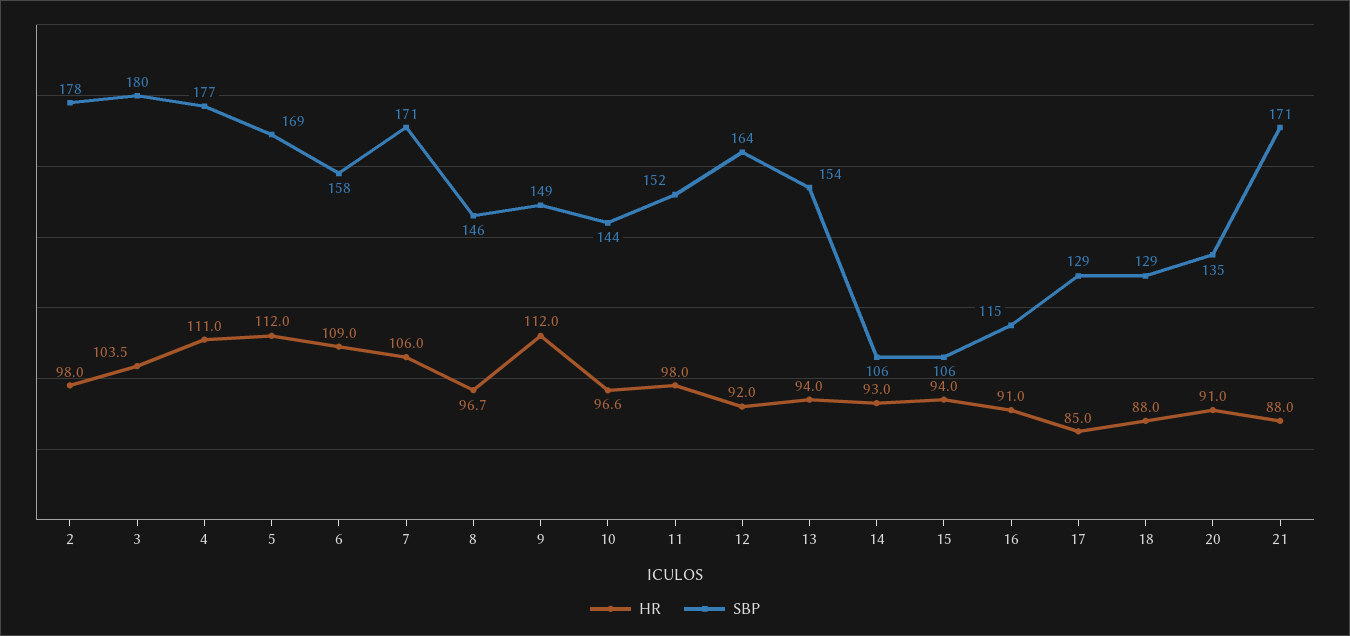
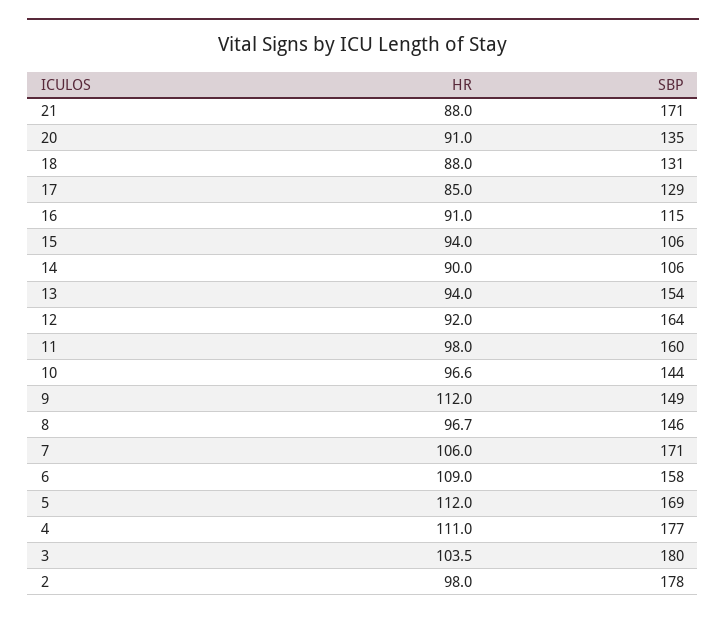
SBP, 11: 152 -> 160
HR, 14: 93 -> 90
SBP, 18: 129 -> 131

